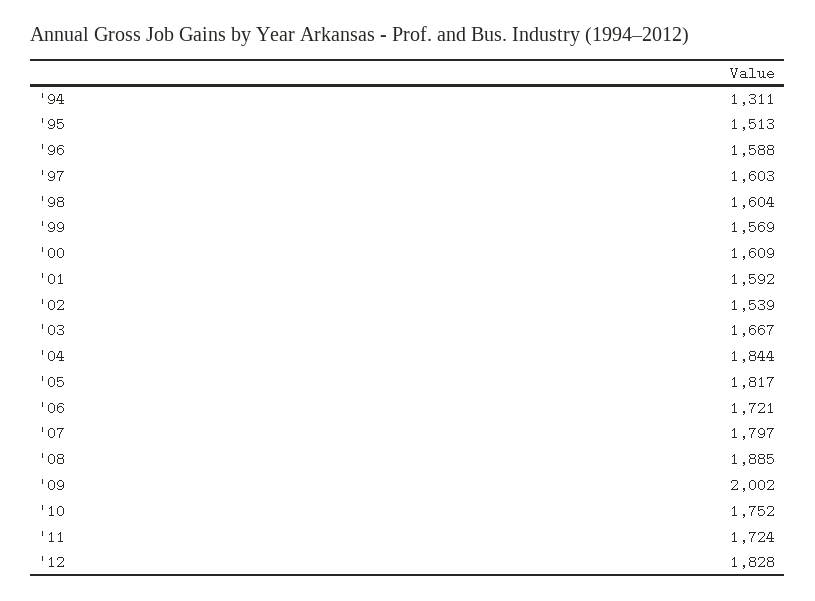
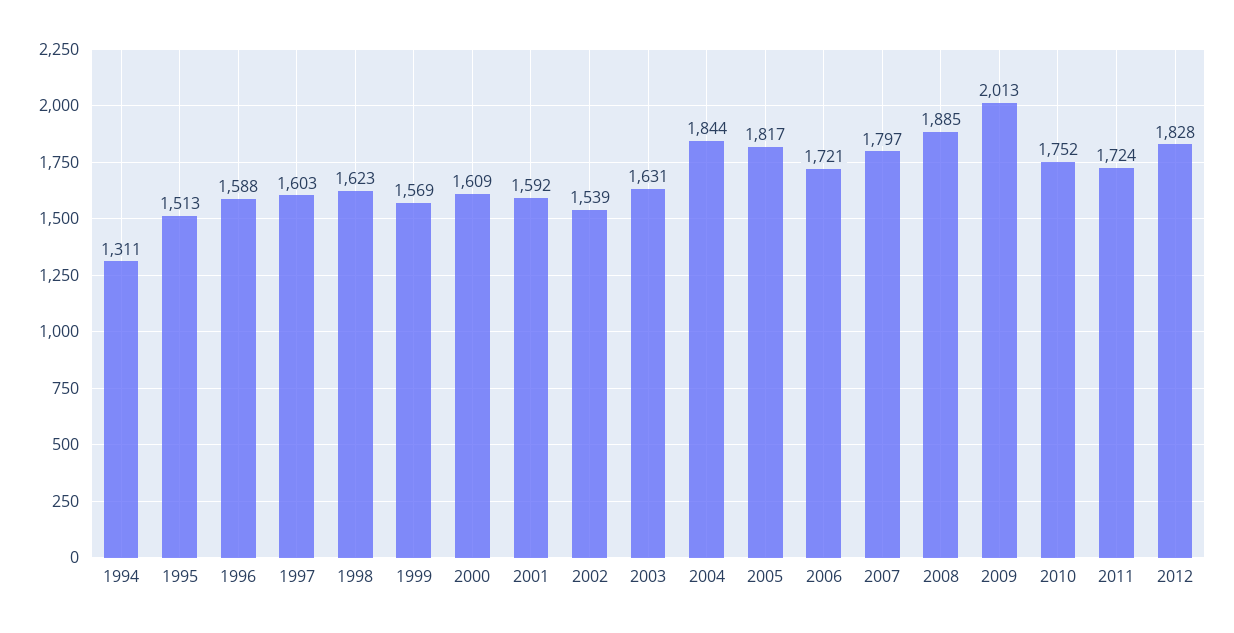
'98: 1604 -> 1623
'03: 1667 -> 1631
'09: 2002 -> 2013

